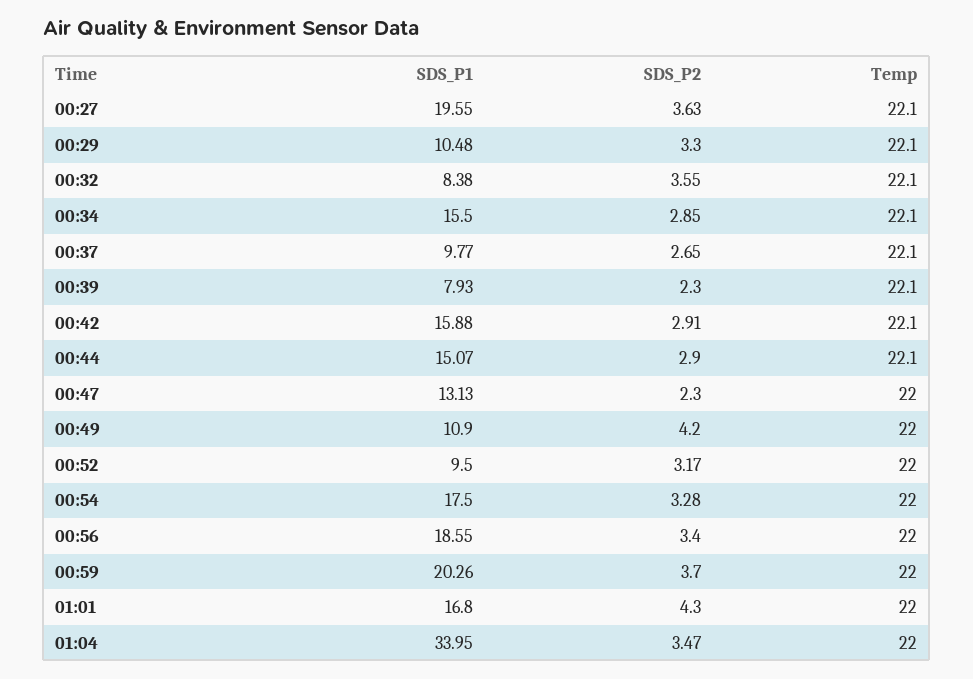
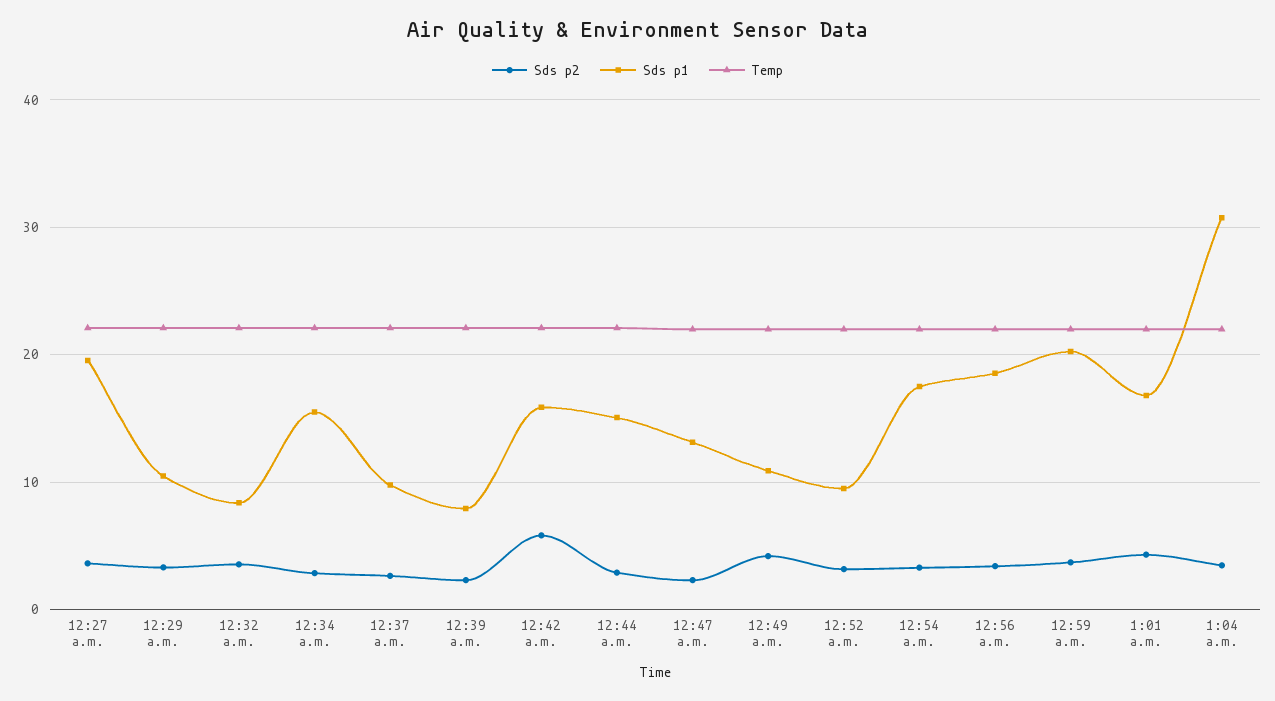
SDS_P2, 00:42: 2.91 -> 6
SDS_P1, 01:04: 33.95 -> 31

